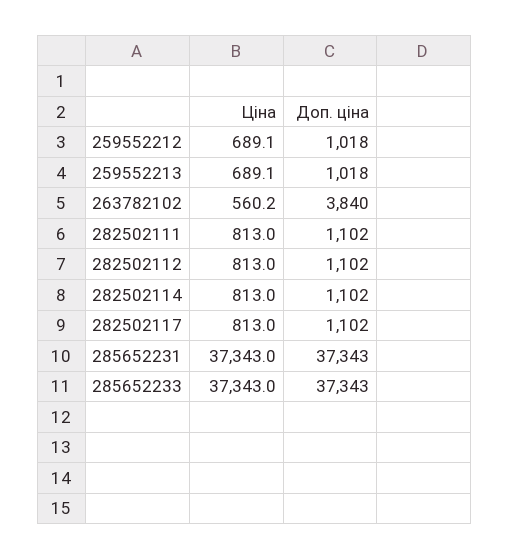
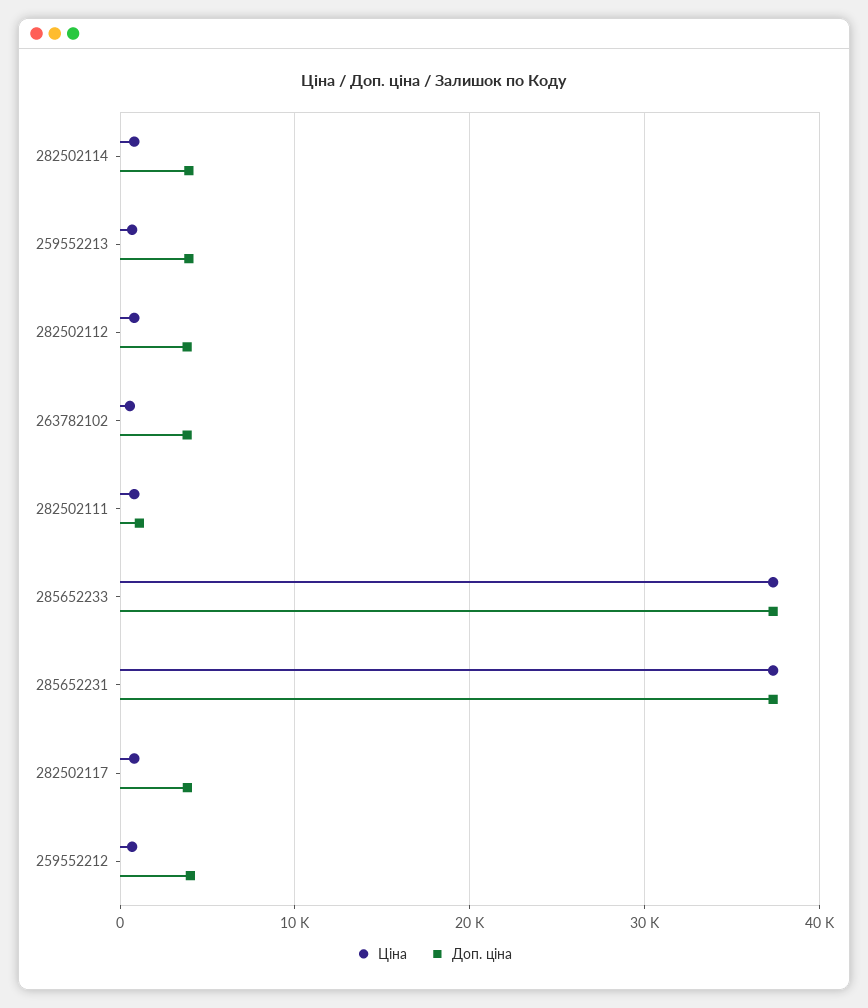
Доп. ціна, 259552212: 1018 -> 4000
Доп. ціна, 259552213: 1018 -> 4000
Доп. ціна, 282502112: 1102 -> 4000
Доп. ціна, 282502114: 1102 -> 4000
Доп. ціна, 282502117: 1102 -> 4000

